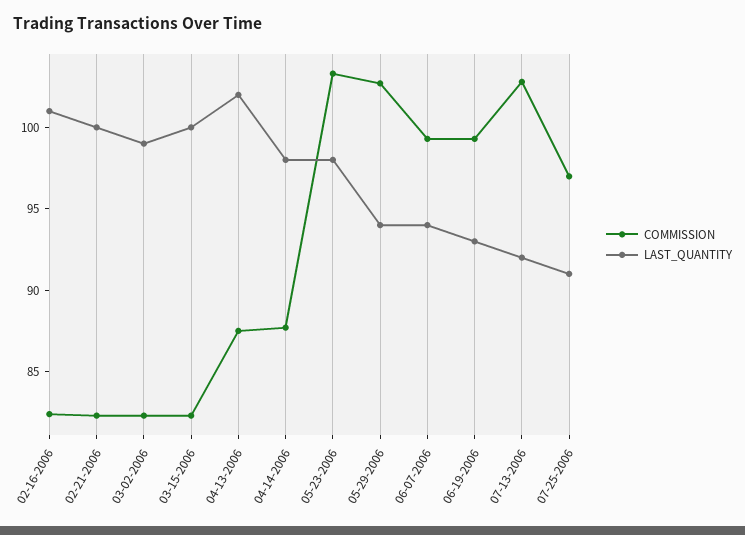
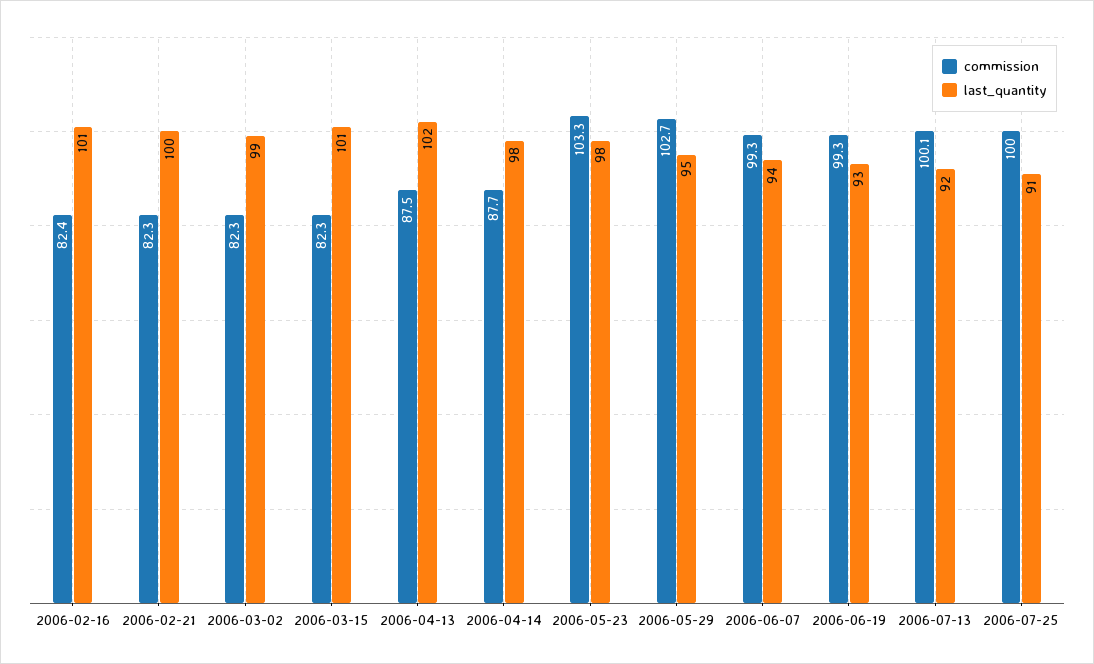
LAST_QUANTITY, 03-15-2006: 100 -> 101
LAST_QUANTITY, 05-29-2006: 94 -> 95
COMMISSION, 07-13-2006: 103 -> 100.1
COMMISSION, 07-25-2006: 97 -> 100

